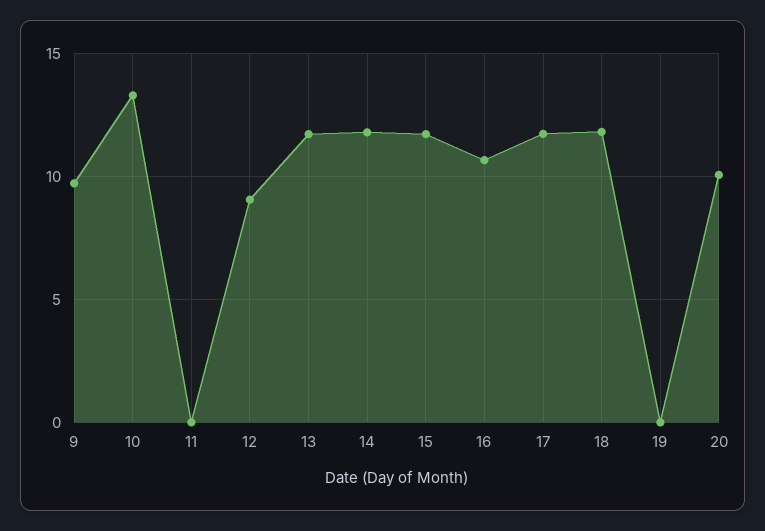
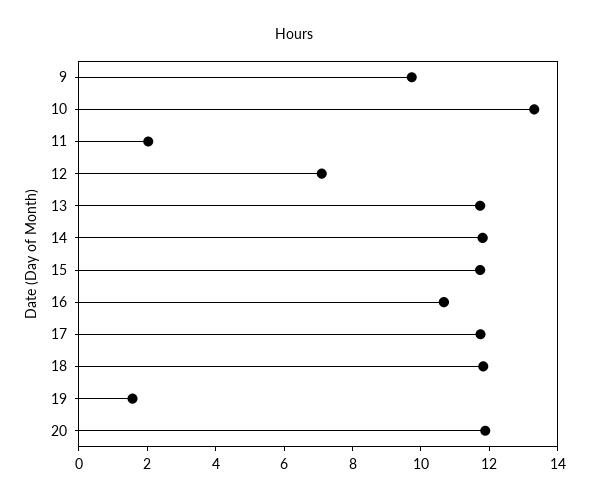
11: 0 -> 2
12: 9 -> 7
19: 0 -> 1.5
20: 10 -> 12

